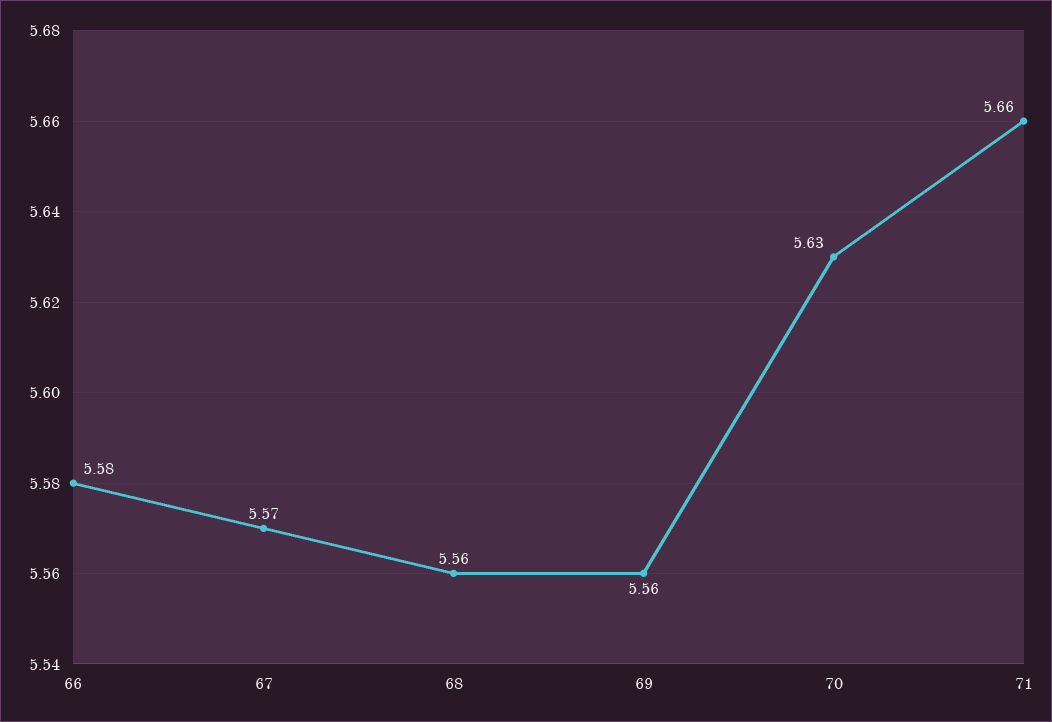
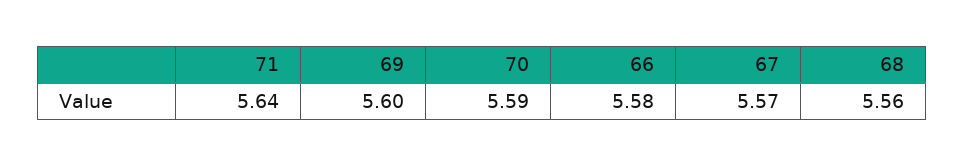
69: 5.56 -> 5.6
70: 5.63 -> 5.59
71: 5.66 -> 5.64

